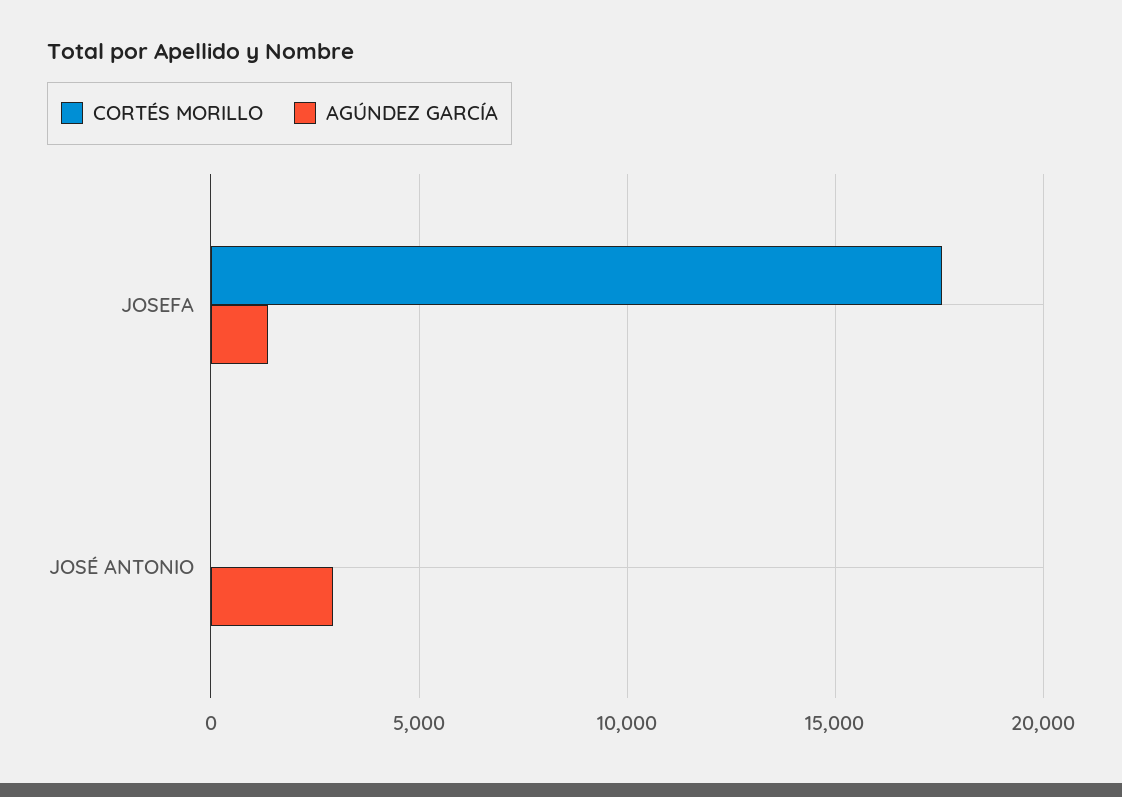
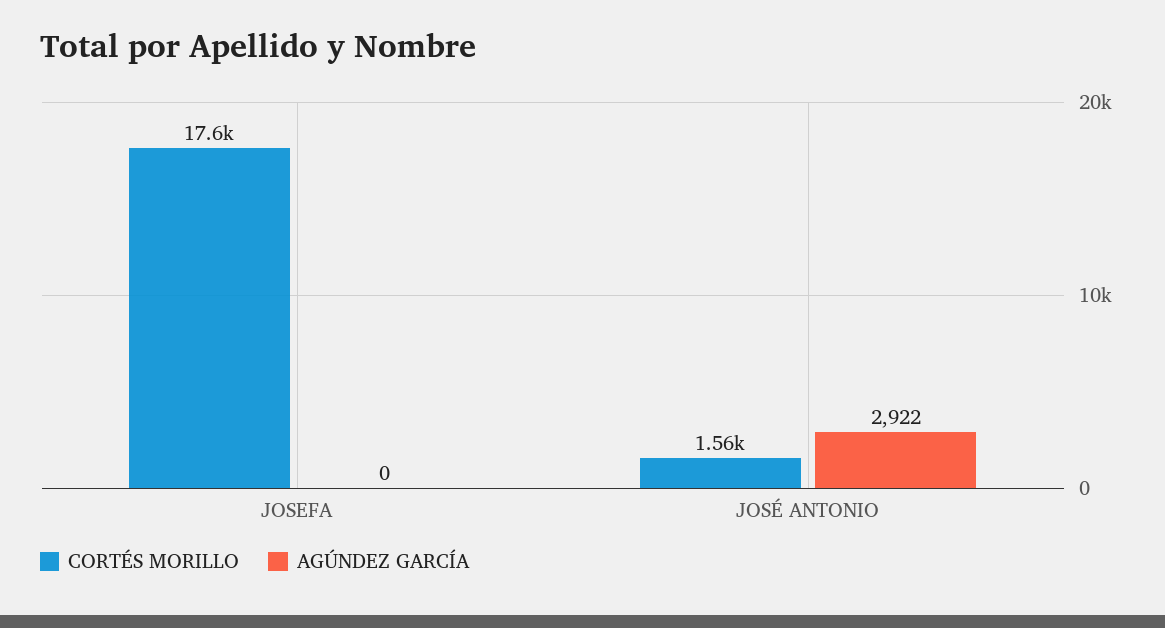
AGÚNDEZ GARCÍA, JOSEFA: 1500 -> 0
CORTÉS MORILLO, JOSÉ ANTONIO: 0 -> 1560

